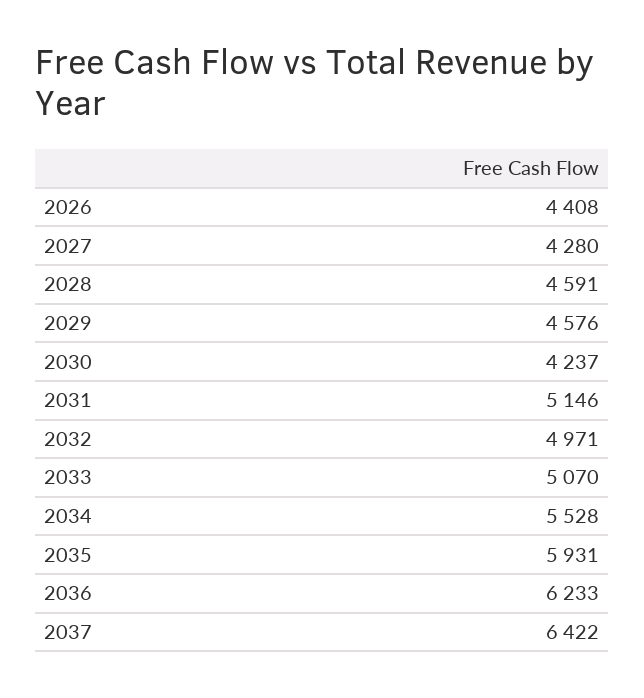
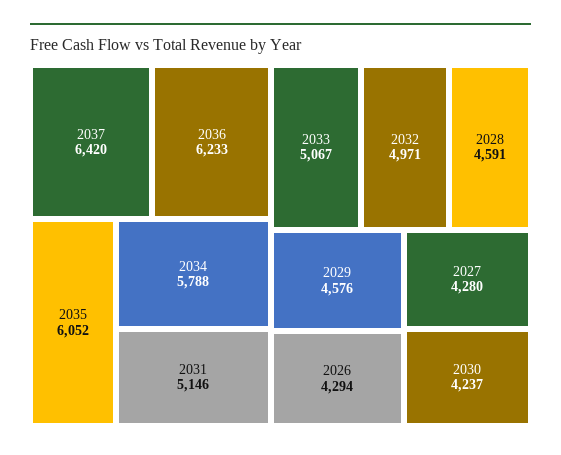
2026: 4408 -> 4294
2033: 5070 -> 5067
2034: 5528 -> 5788
2035: 5931 -> 6052
2037: 6422 -> 6420

